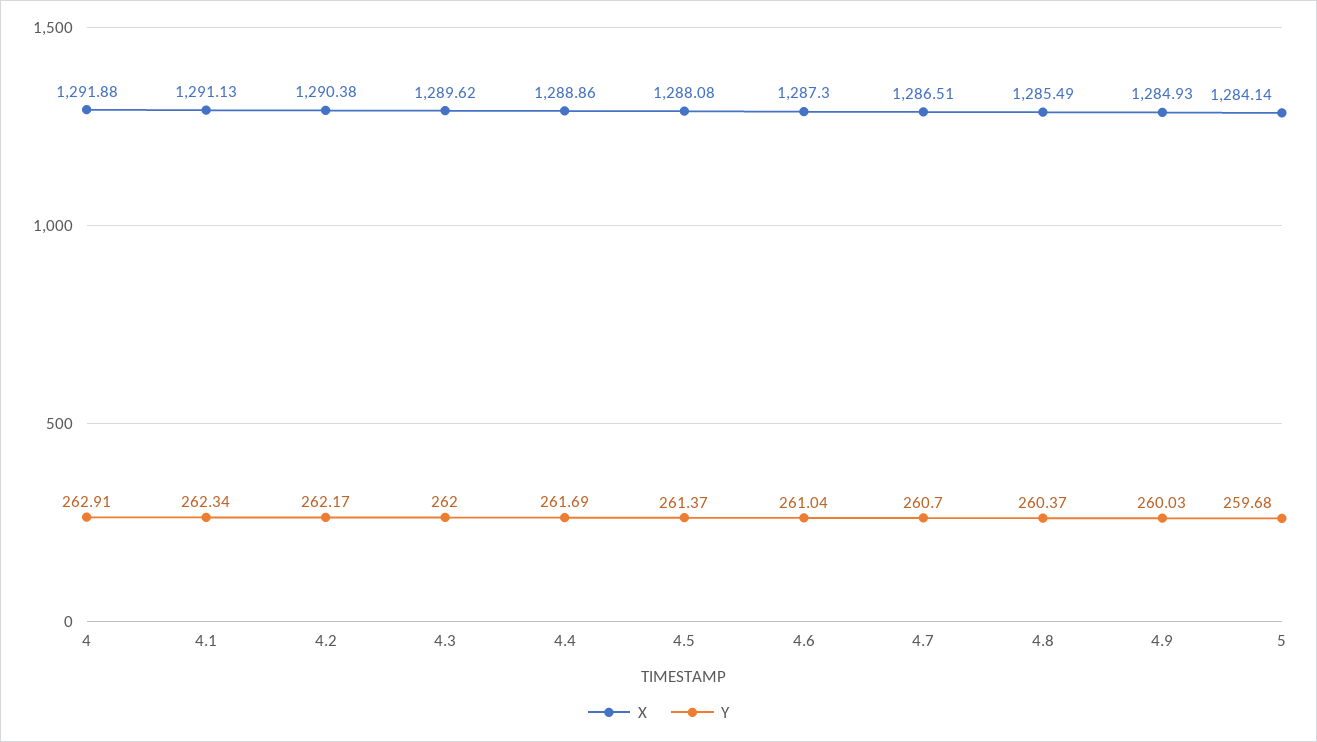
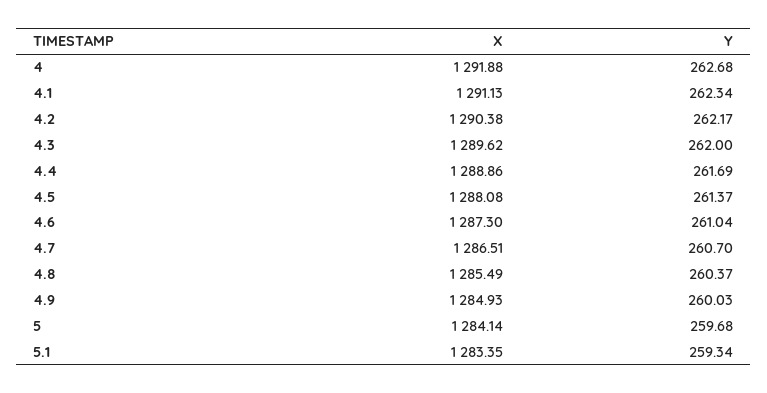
Y, 4: 262.91 -> 262.68
X, 5.1: none -> 1283.35
Y, 5.1: none -> 259.34

